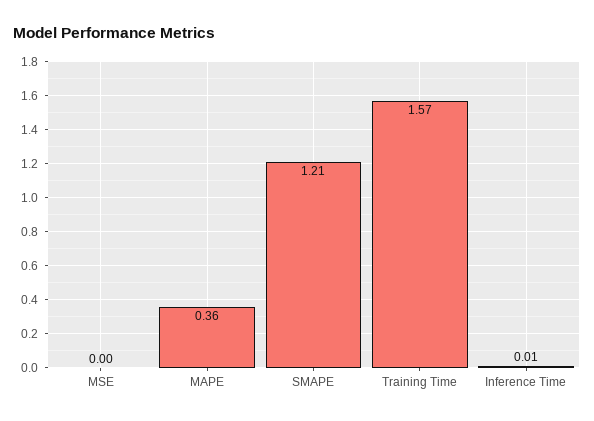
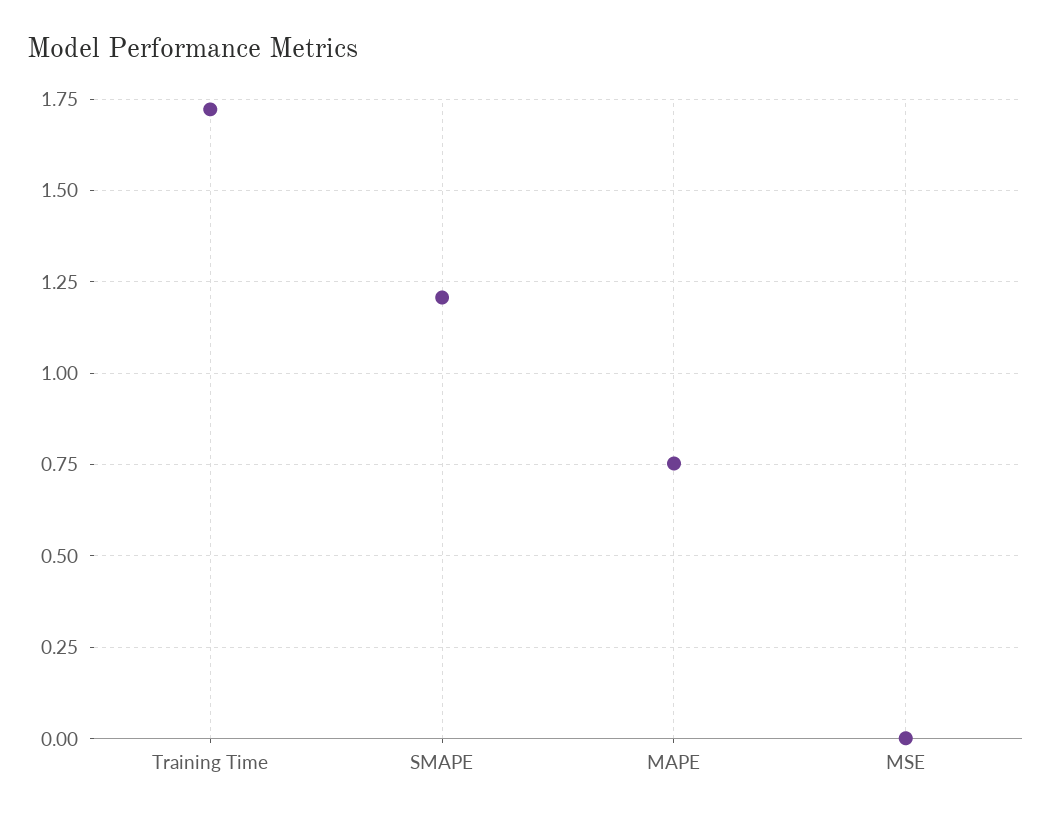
MAPE: 0.36 -> 0.75
Training Time: 1.57 -> 1.725
Inference Time: 0.01 -> none

